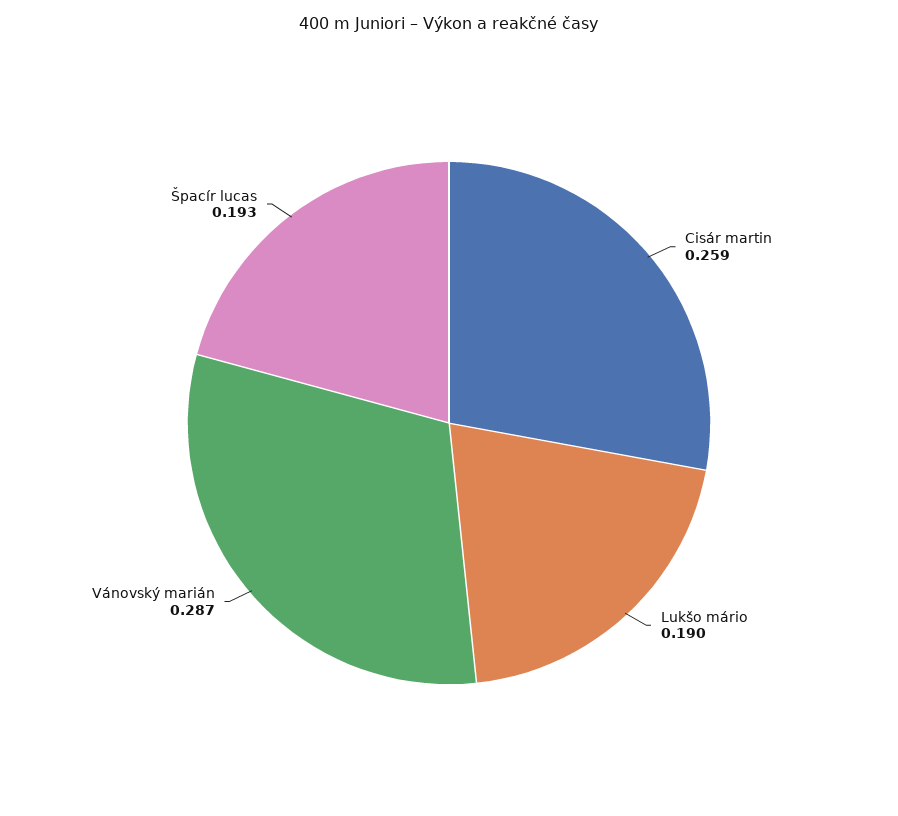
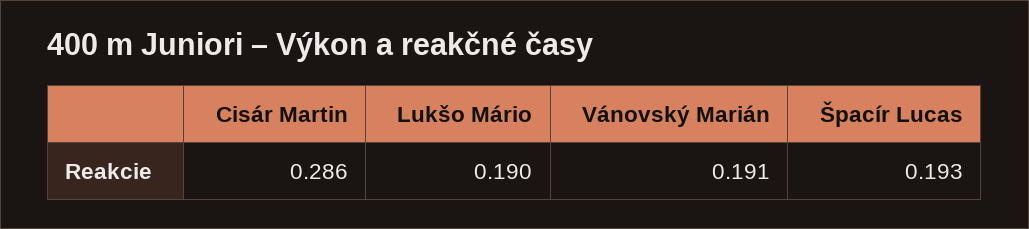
Cisár martin: 0.259 -> 0.286
Vánovský marián: 0.287 -> 0.191

